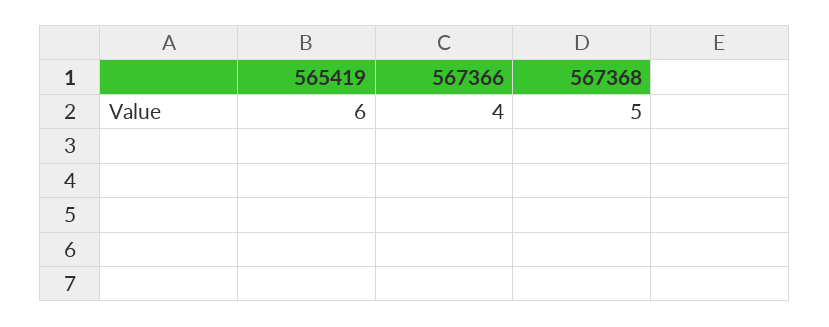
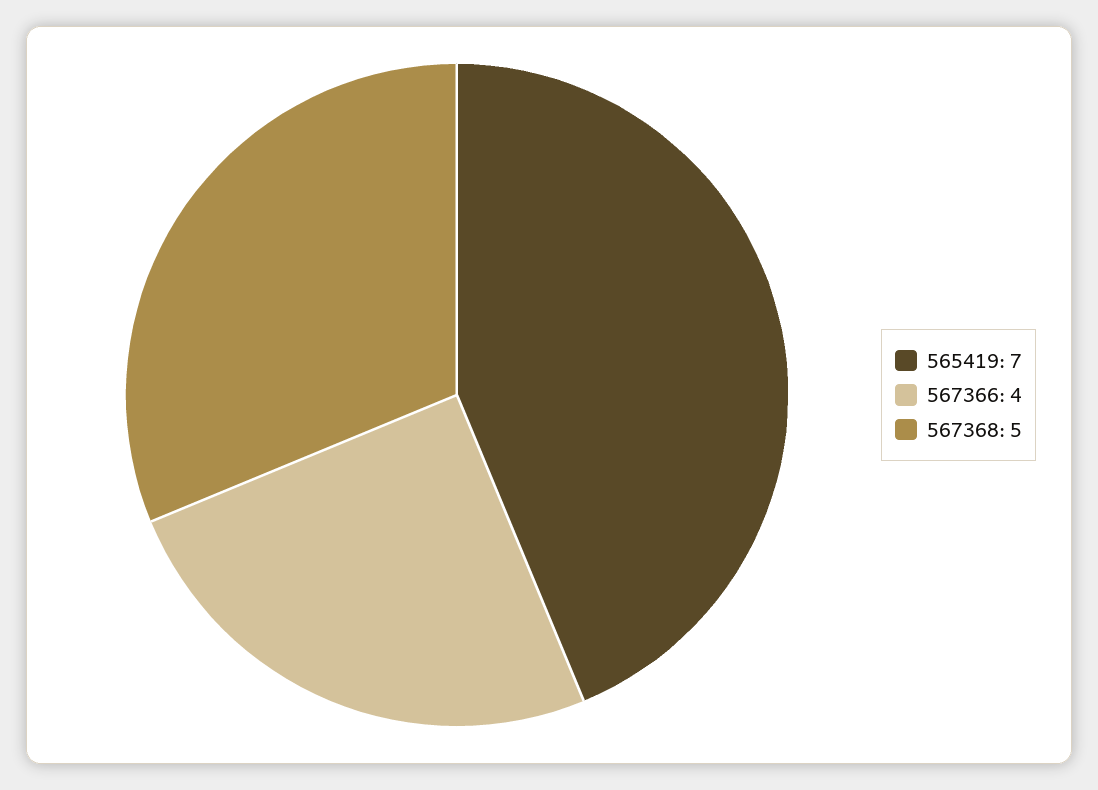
565419: 6 -> 7

